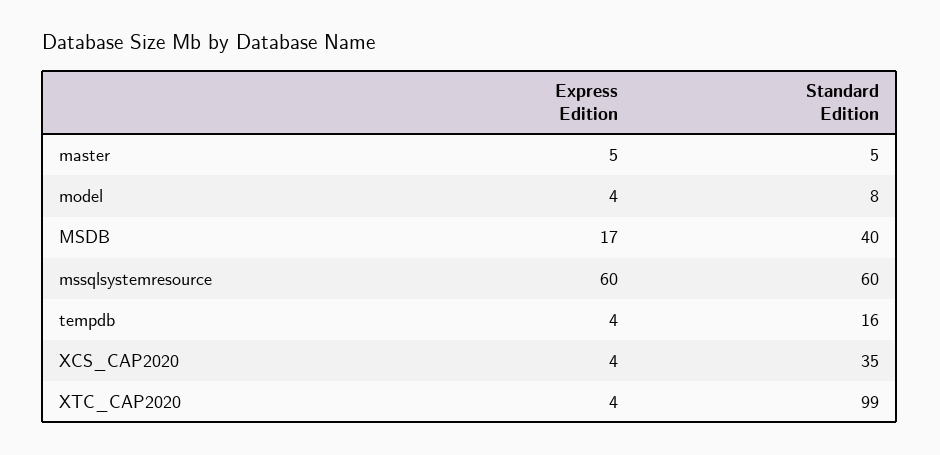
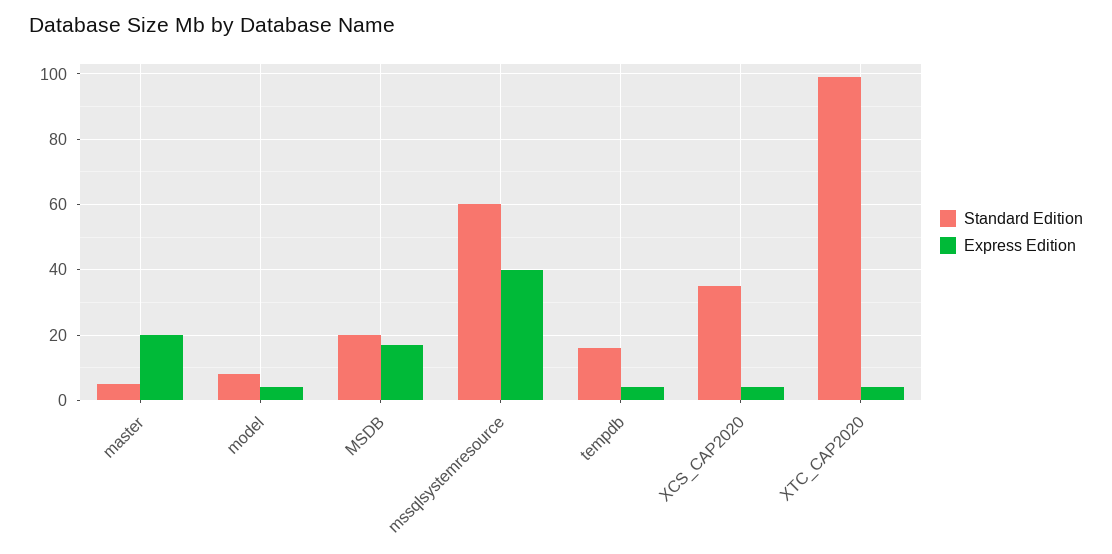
Express Edition, master: 5 -> 20
Standard Edition, MSDB: 40 -> 20
Express Edition, mssqlsystemresource: 60 -> 40

